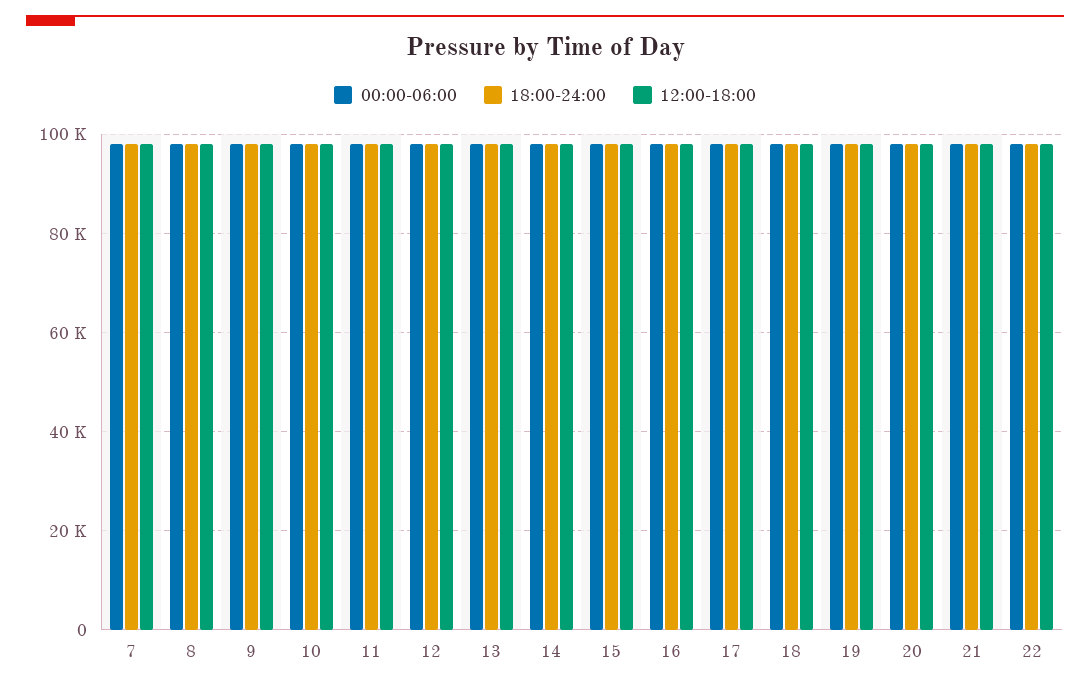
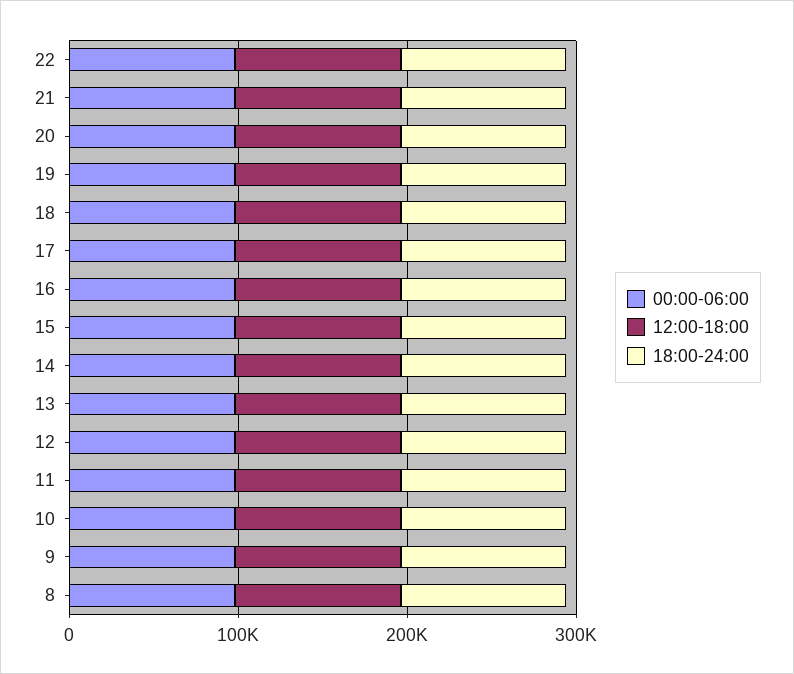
00:00-06:00, 7: 98000 -> none
18:00-24:00, 7: 98000 -> none
12:00-18:00, 7: 98000 -> none

